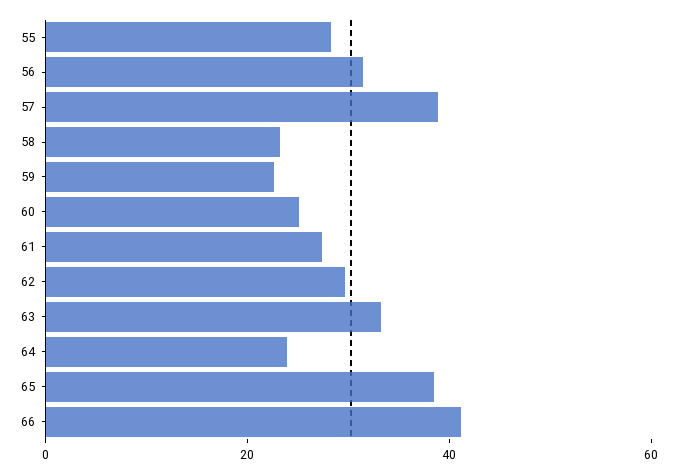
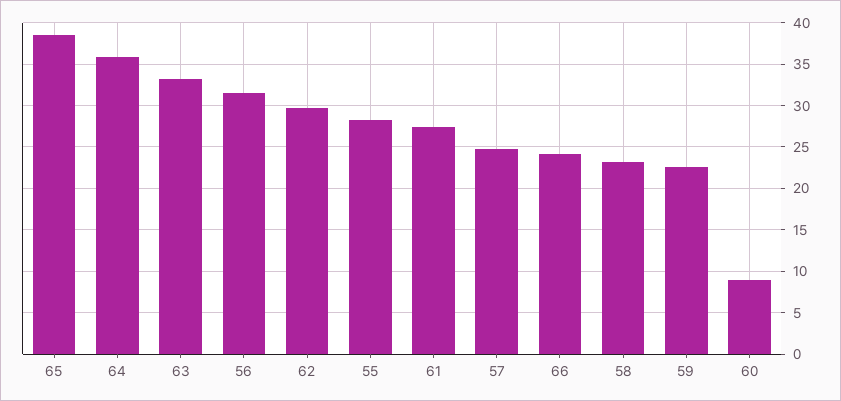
57: 40 -> 25
60: 25 -> 9
64: 25 -> 36
66: 40 -> 24

